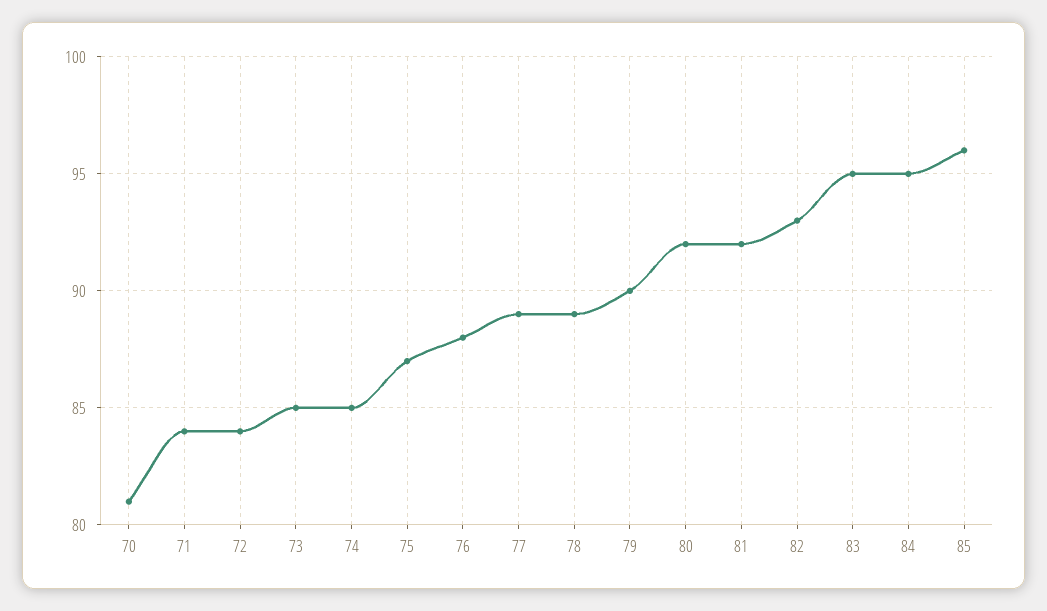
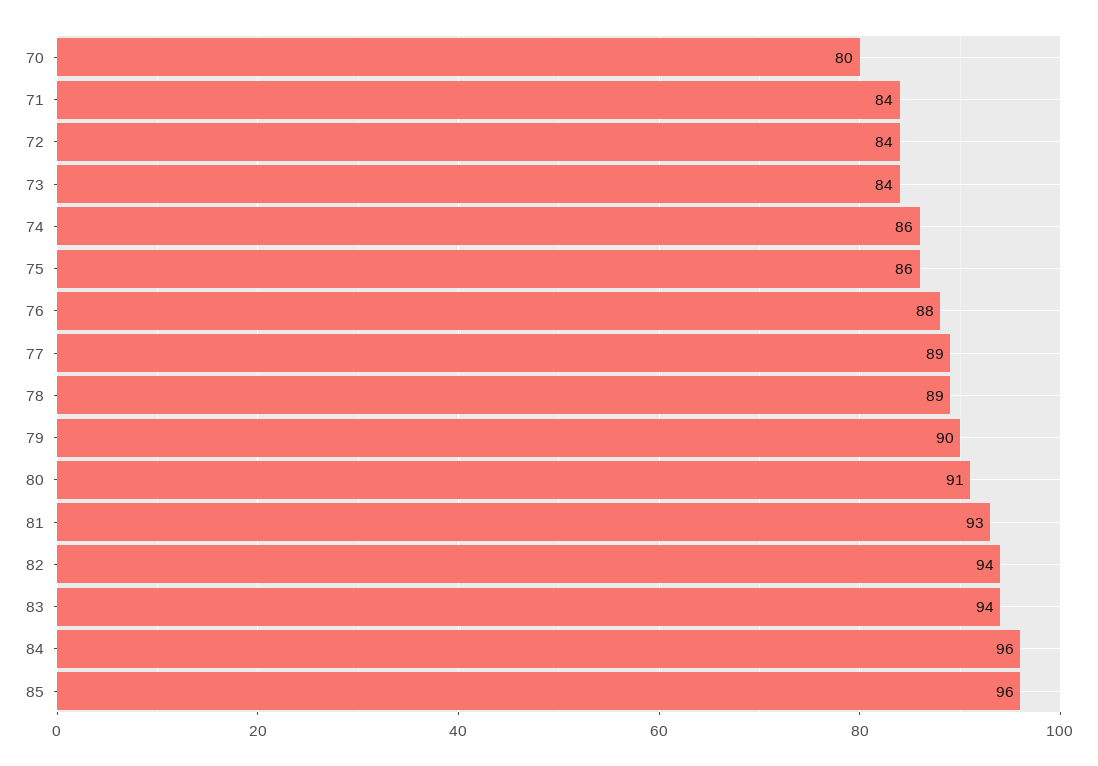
70: 81 -> 80
73: 85 -> 84
74: 85 -> 86
75: 87 -> 86
80: 92 -> 91
81: 92 -> 93
82: 93 -> 94
83: 95 -> 94
84: 95 -> 96

